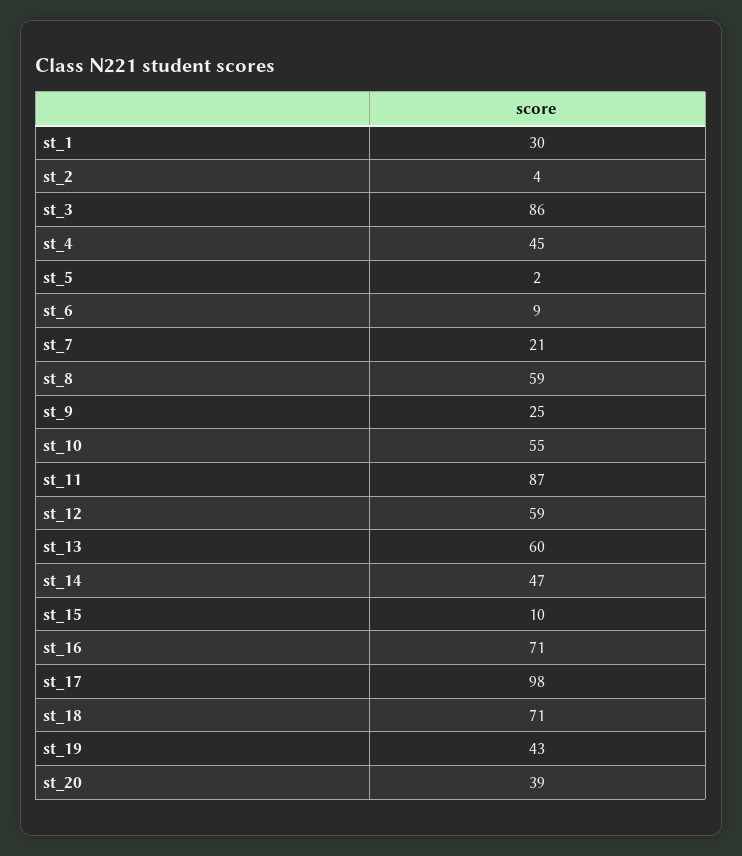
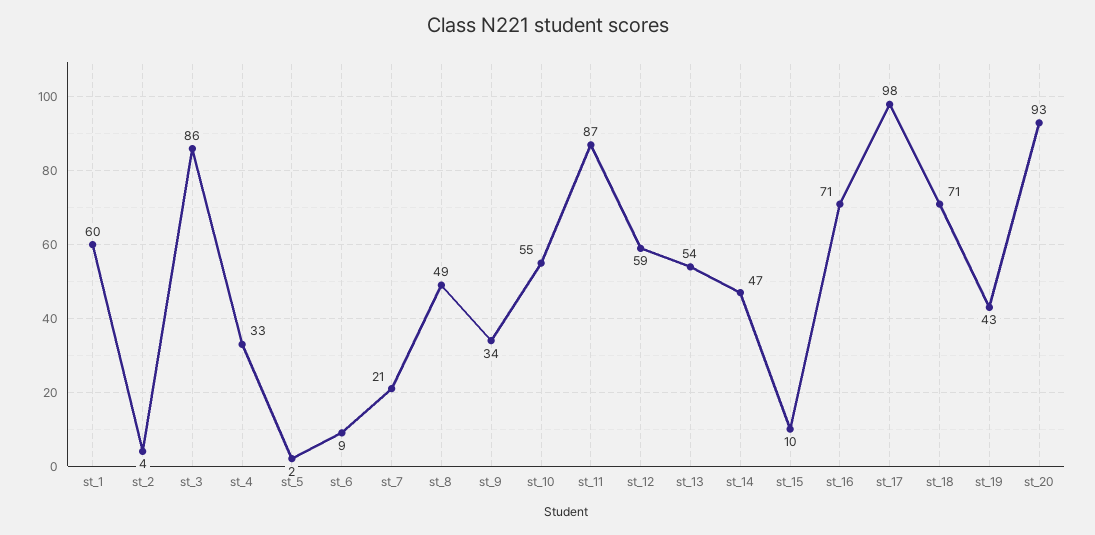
st_1: 30 -> 60
st_4: 45 -> 33
st_8: 59 -> 49
st_9: 25 -> 34
st_13: 60 -> 54
st_20: 39 -> 93

